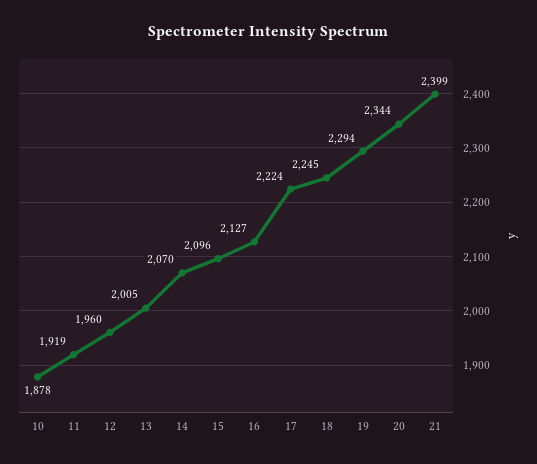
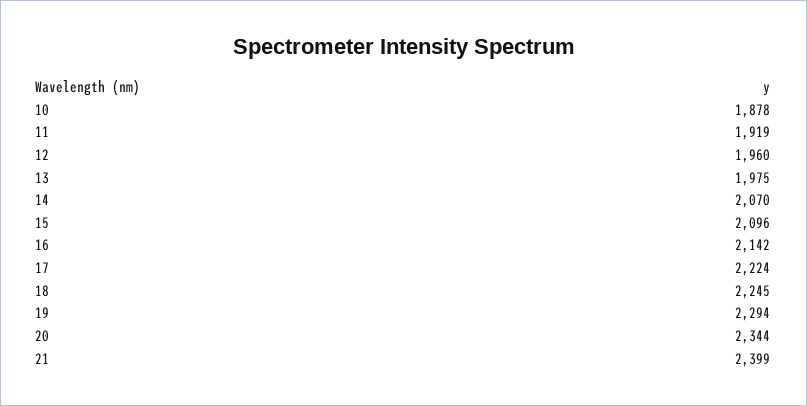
13: 2005 -> 1975
16: 2127 -> 2142

